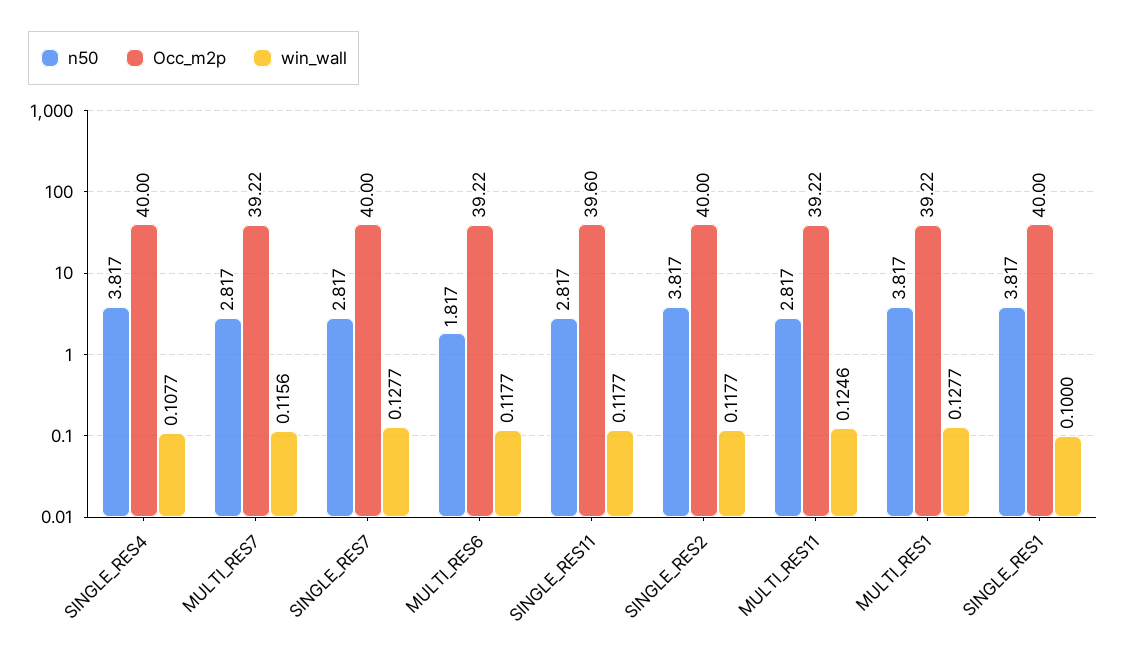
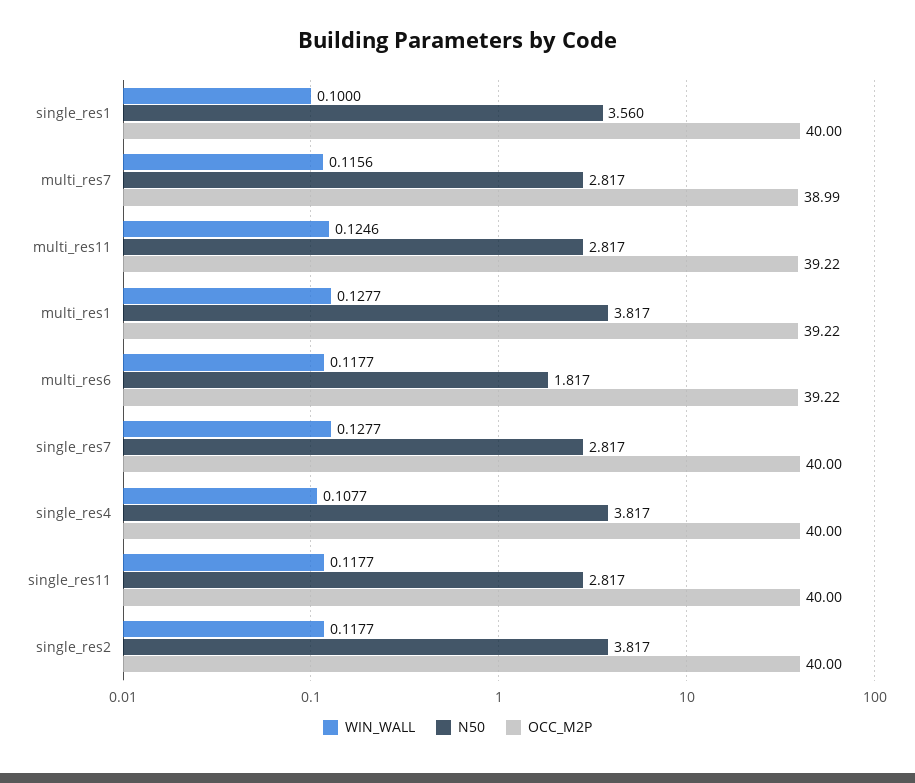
Occ_m2p, MULTI_RES7: 39.22 -> 38.99
Occ_m2p, SINGLE_RES11: 39.6 -> 40
n50, SINGLE_RES1: 3.817 -> 3.56

